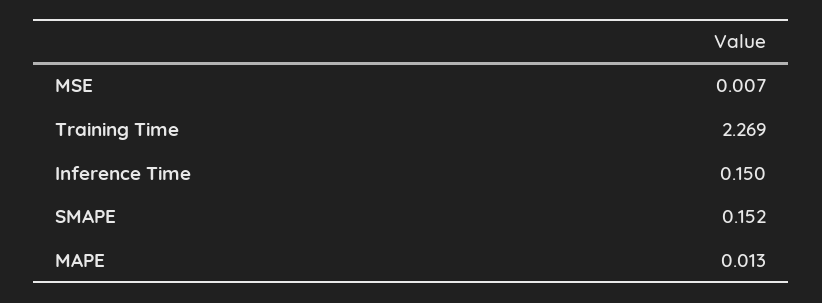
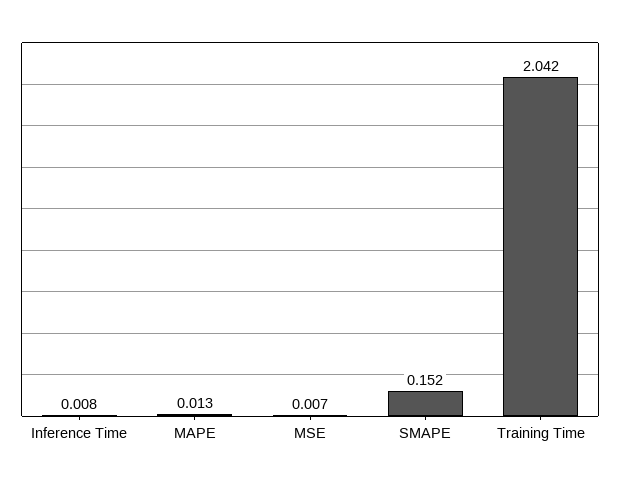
Training Time: 2.269 -> 2.042
Inference Time: 0.15 -> 0.008

